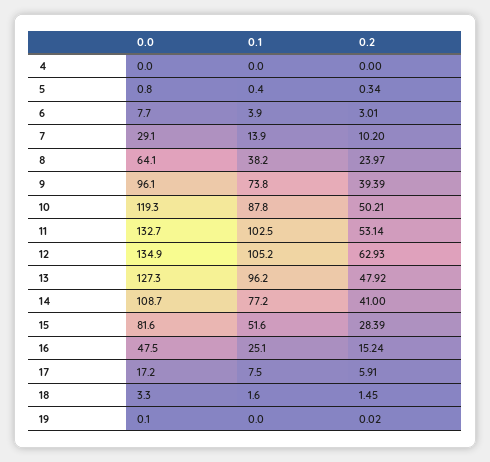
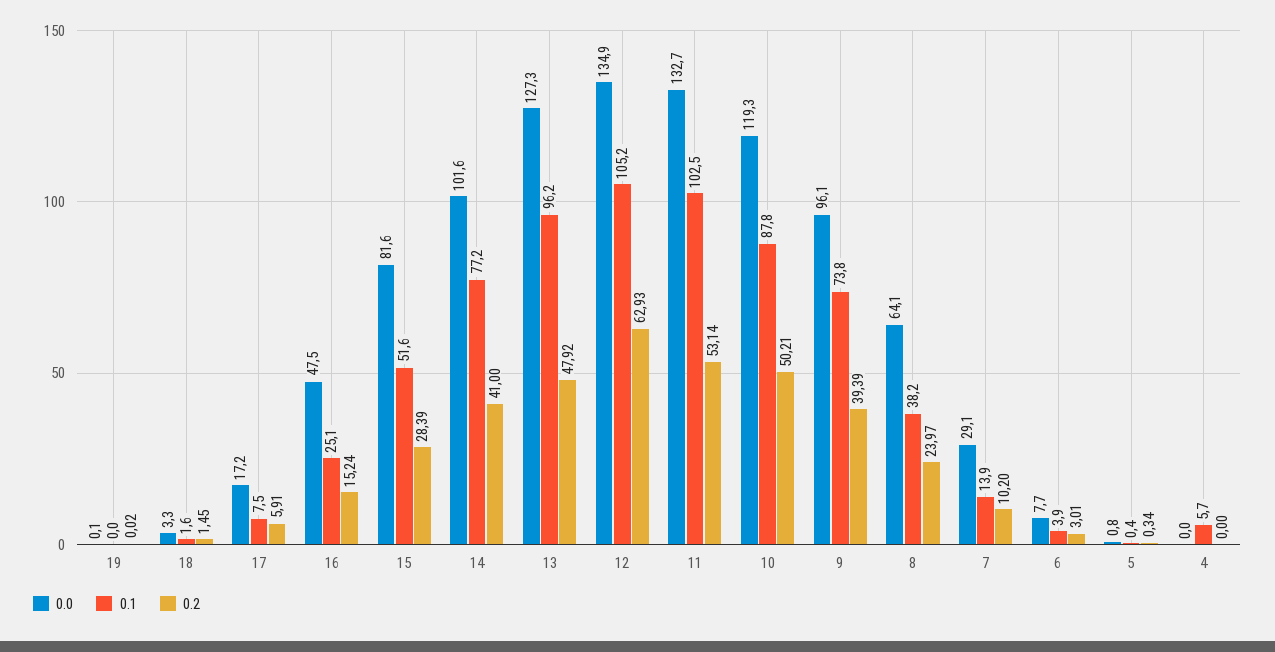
0.1, 4: 0 -> 5.7
0.0, 14: 108.7 -> 101.6

